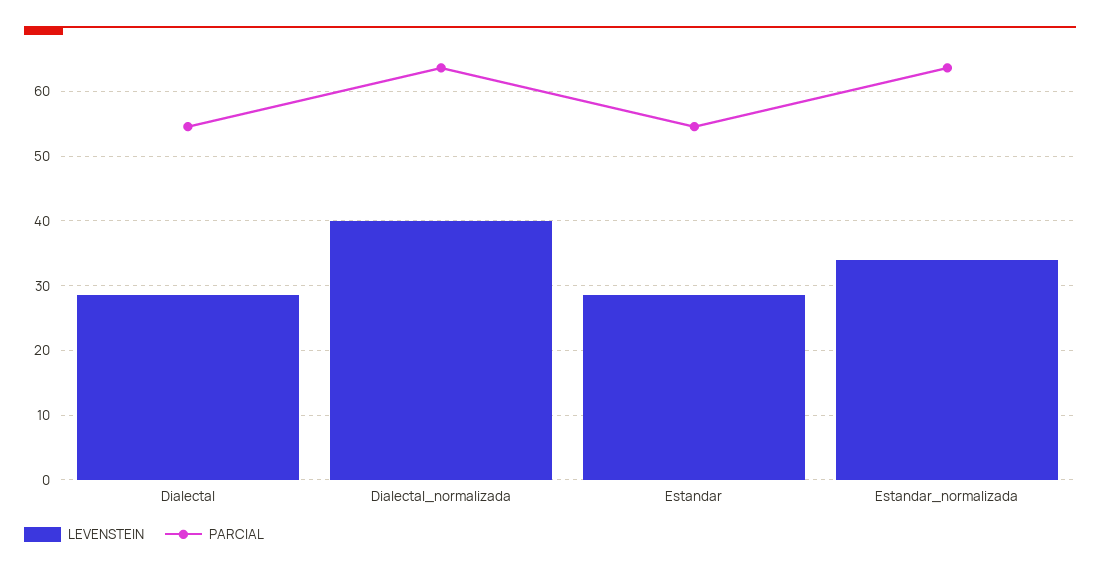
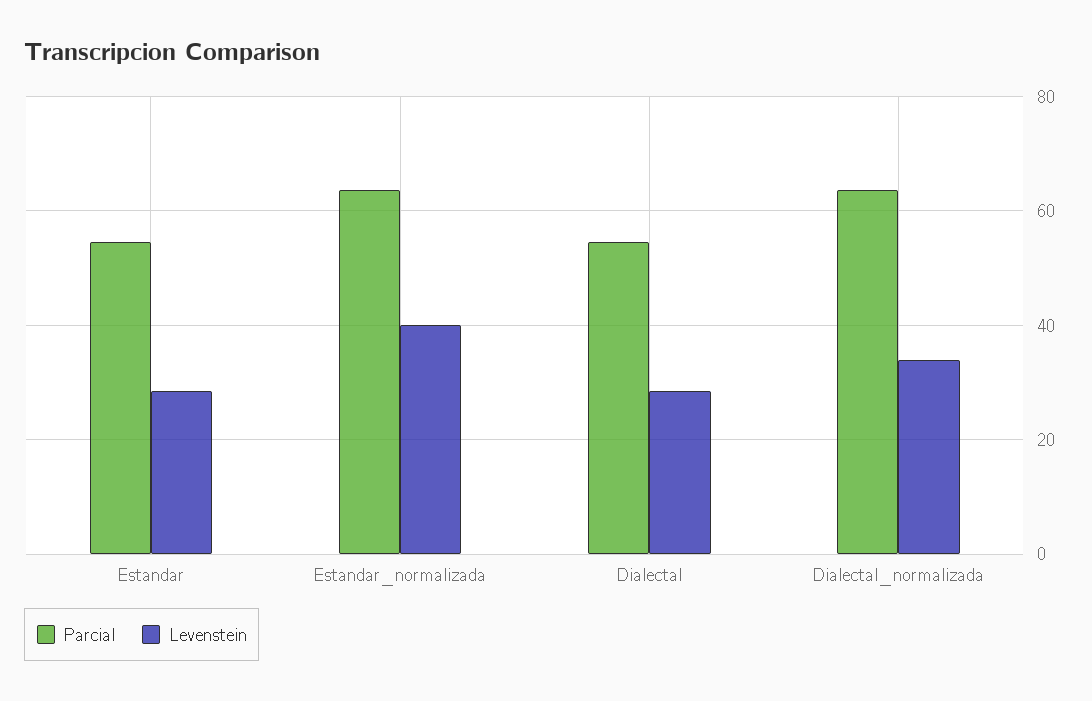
LEVENSTEIN, Dialectal_normalizada: 40 -> 34
LEVENSTEIN, Estandar_normalizada: 34 -> 40

